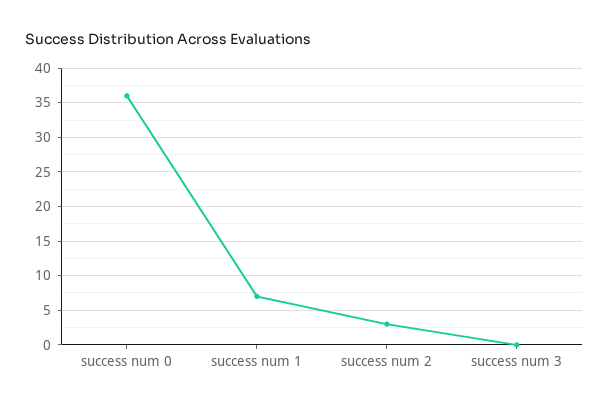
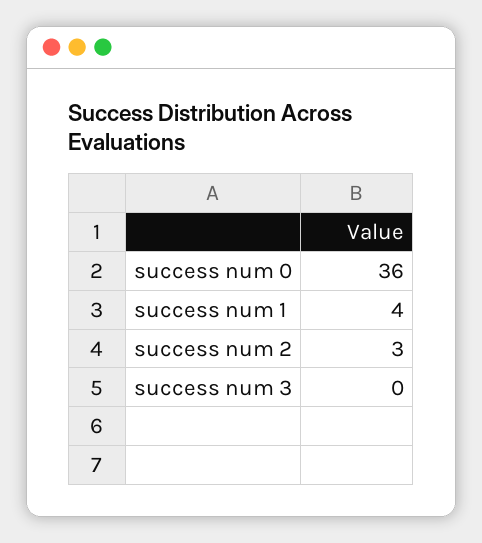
success num 1: 7 -> 4

